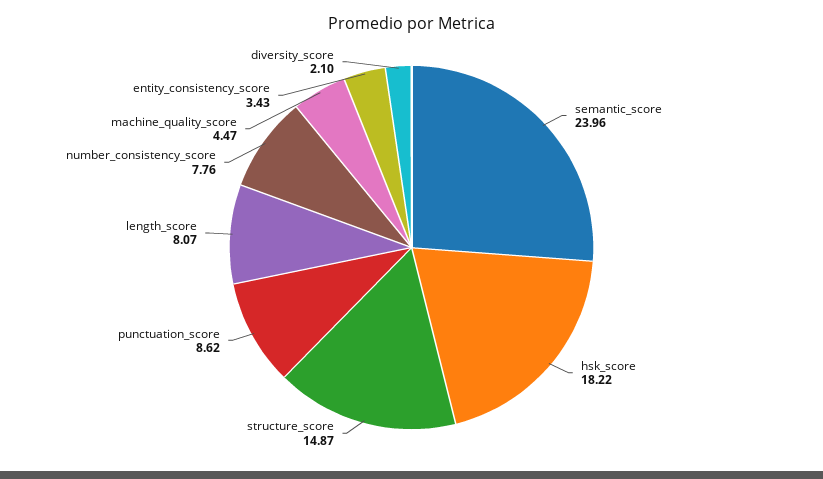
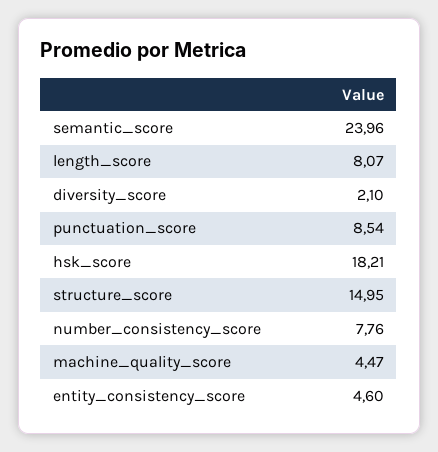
hsk_score: 18.22 -> 18.21
structure_score: 14.87 -> 14.95
punctuation_score: 8.62 -> 8.54
entity_consistency_score: 3.43 -> 4.6

